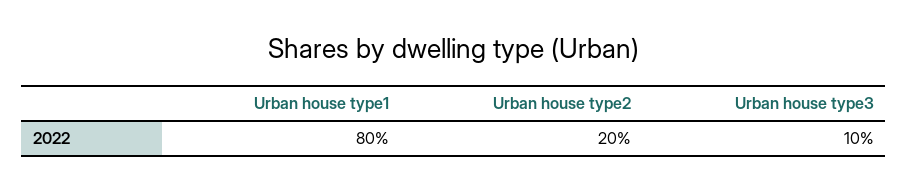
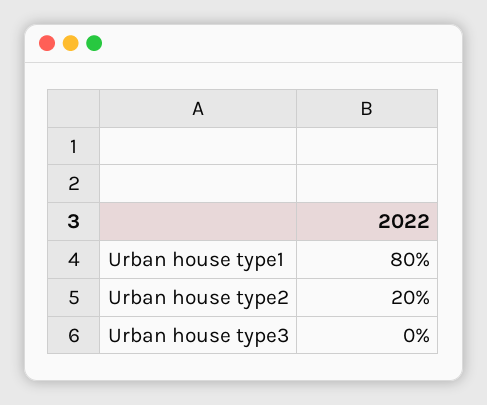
Urban house type3: 10 -> 0

